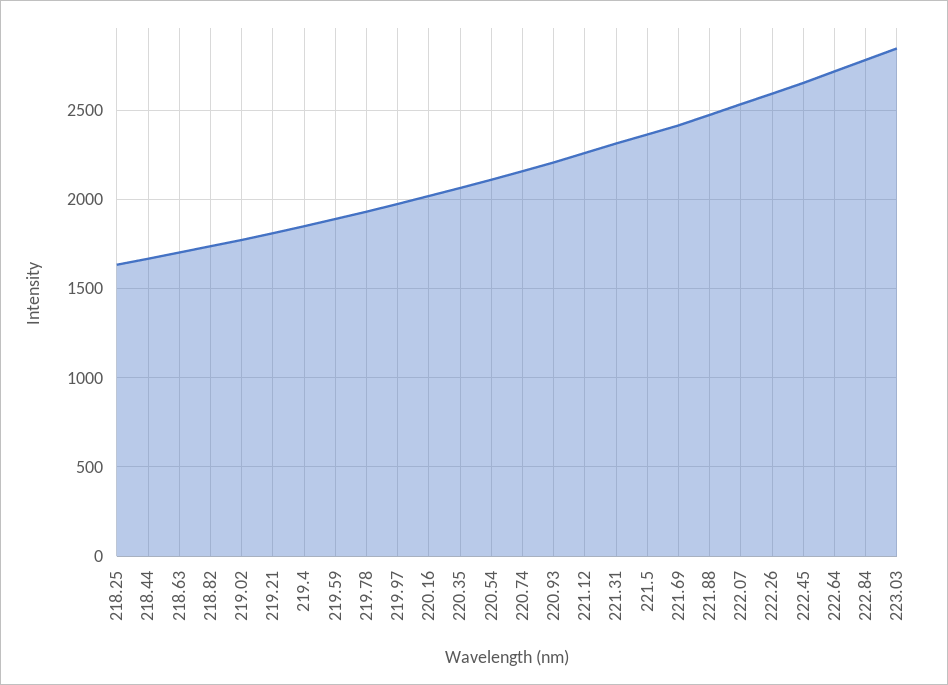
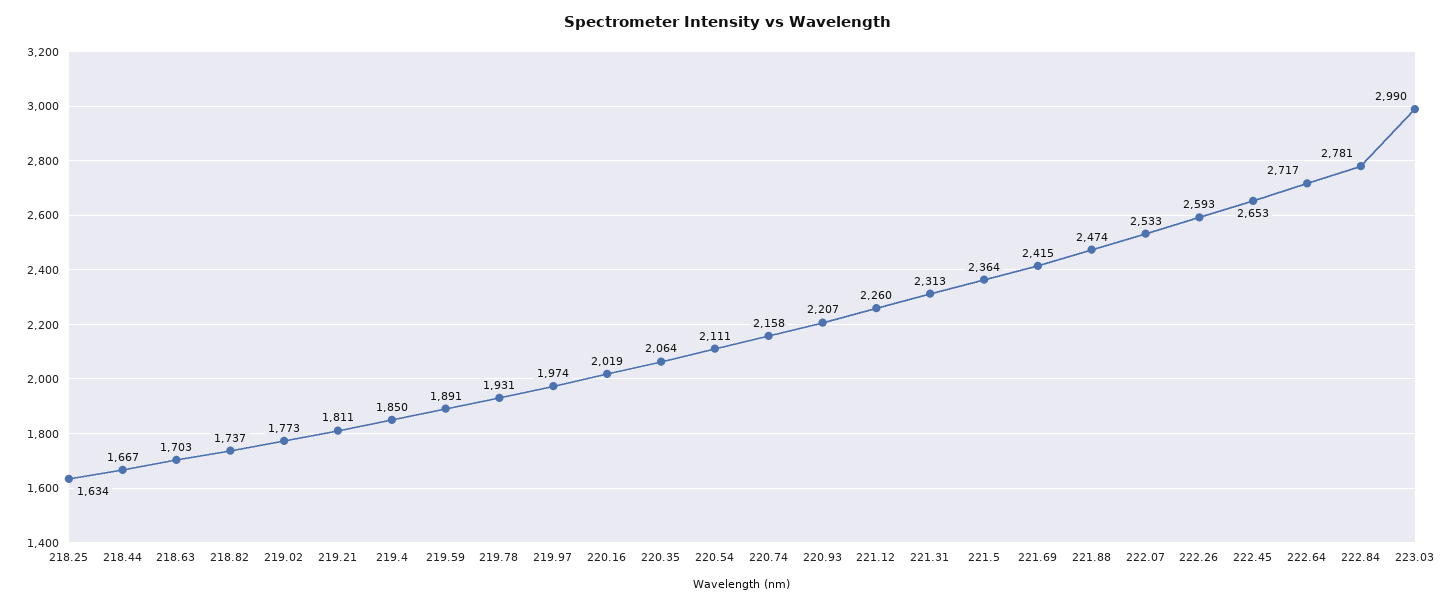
223.03: 2850 -> 2990

